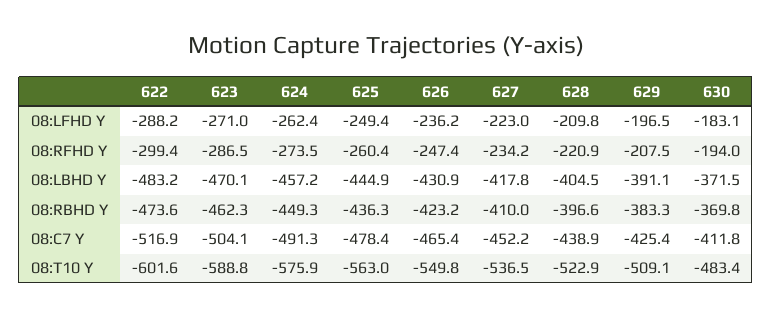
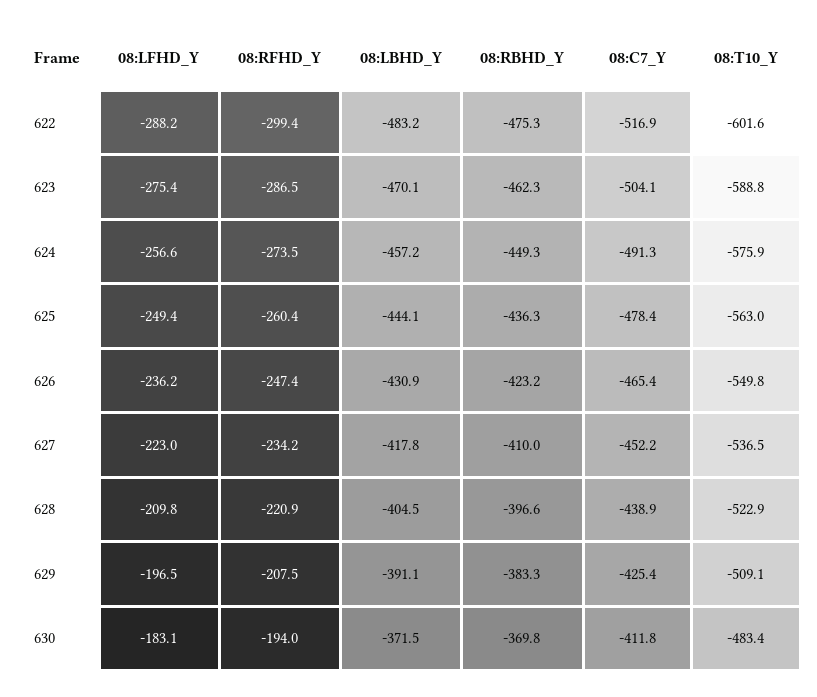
623, 08:LFHD Y: -271 -> -275.4
624, 08:LFHD Y: -262.4 -> -256.6
625, 08:LBHD Y: -444.9 -> -444.1
622, 08:RBHD Y: -473.6 -> -475.3

